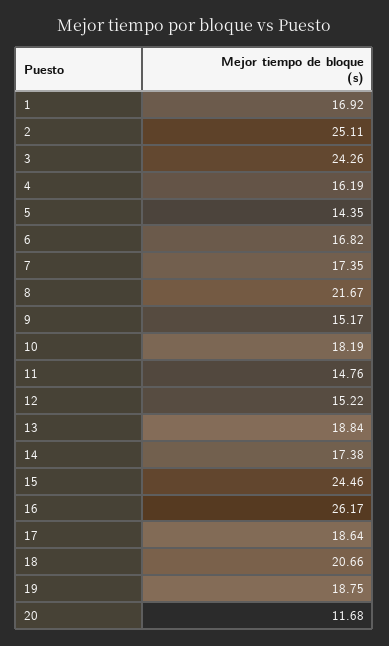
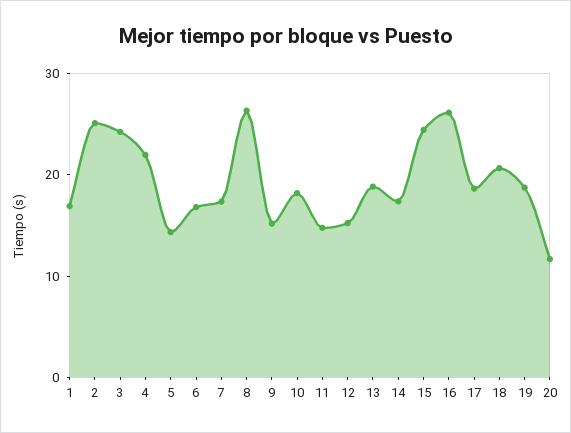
4: 16.19 -> 22
8: 21.67 -> 26

